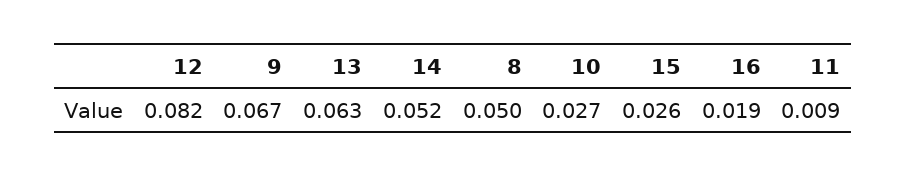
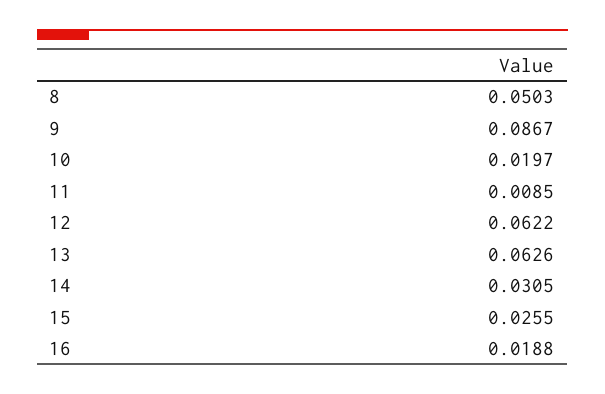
12: 0.082 -> 0.0622
9: 0.067 -> 0.0867
14: 0.052 -> 0.0305
10: 0.027 -> 0.0197

